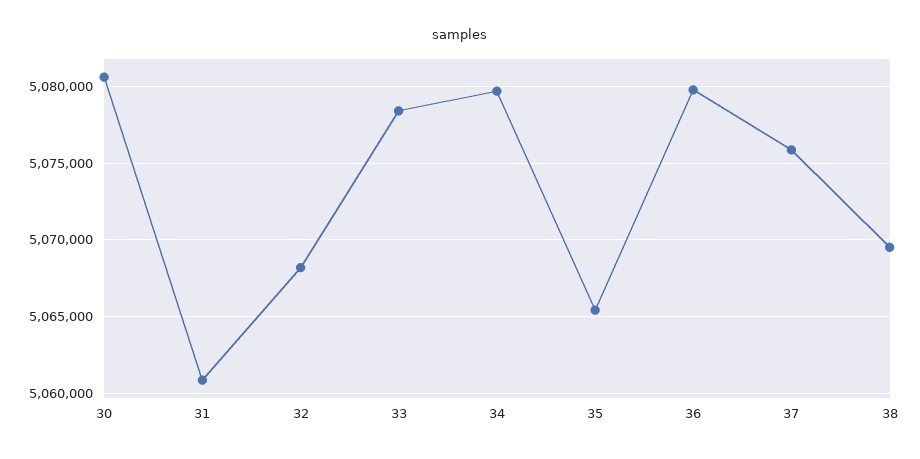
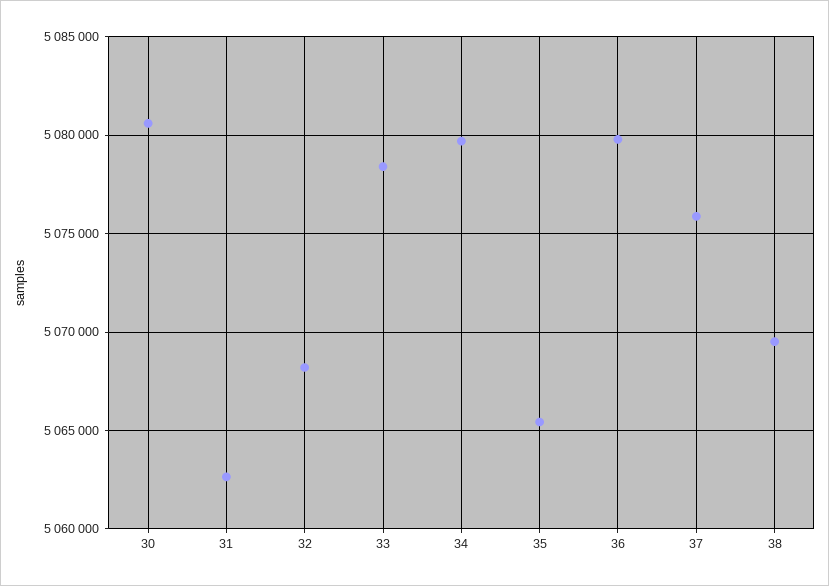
31: 5061000 -> 5062500

